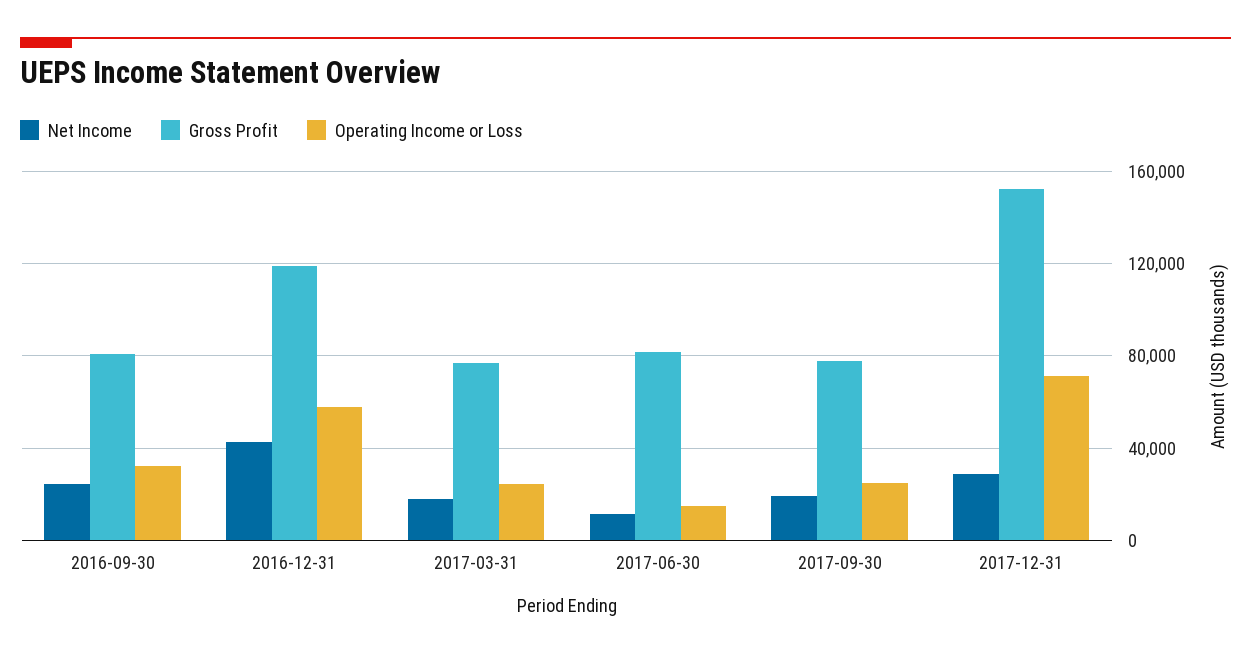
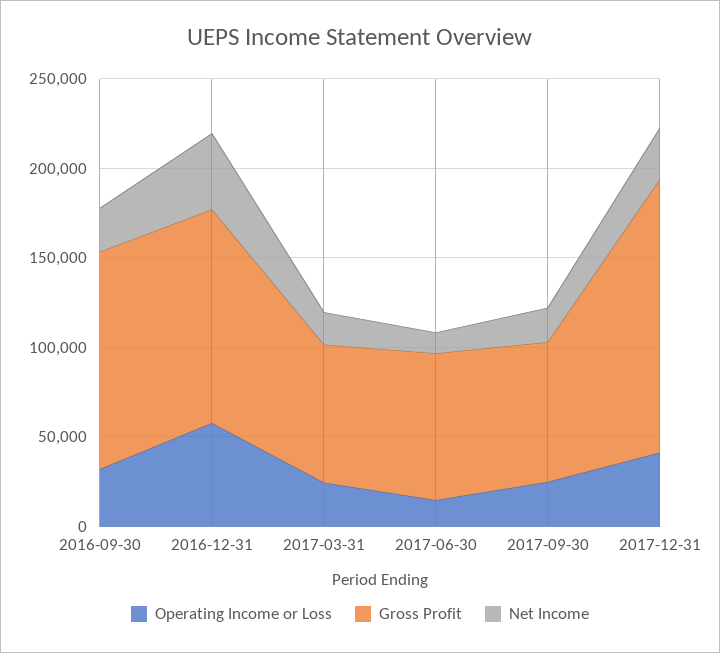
Gross Profit, 2016-09-30: 80000 -> 120000
Operating Income or Loss, 2017-12-31: 70000 -> 40000

